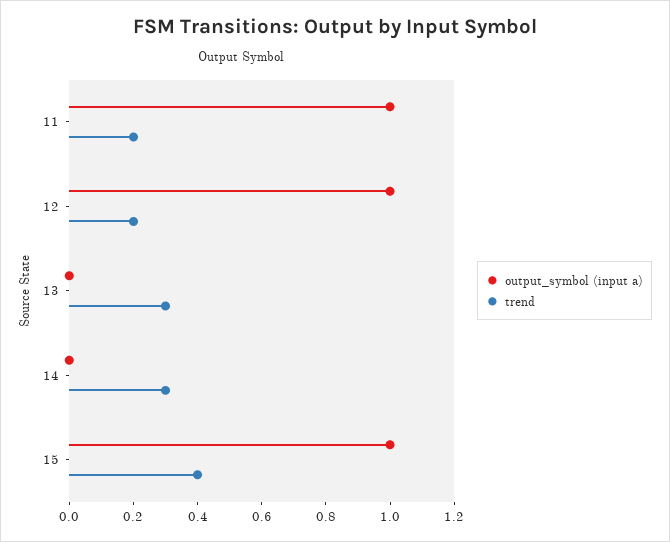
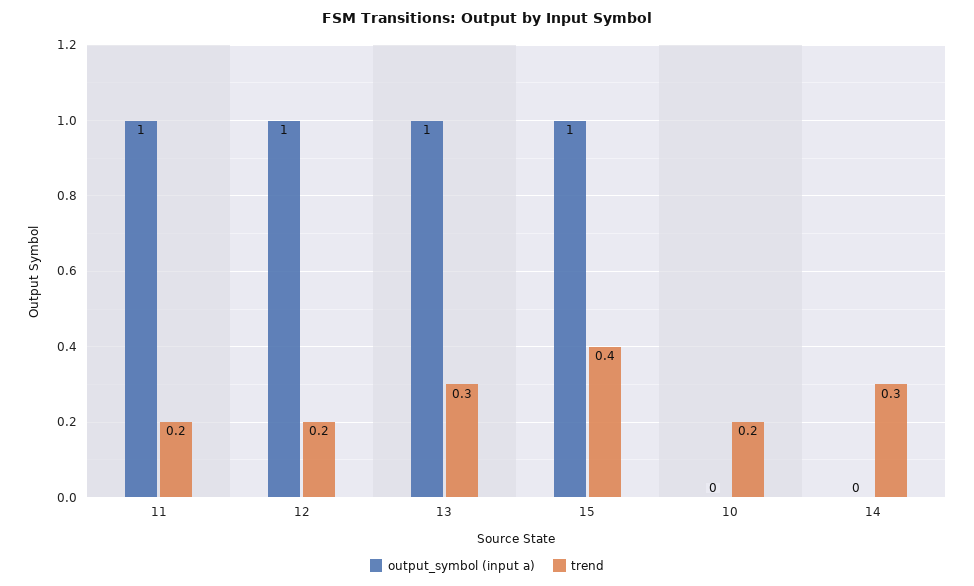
output_symbol (input a), 13: 0 -> 1
output_symbol (input a), 10: none -> 0
trend, 10: none -> 0.2

